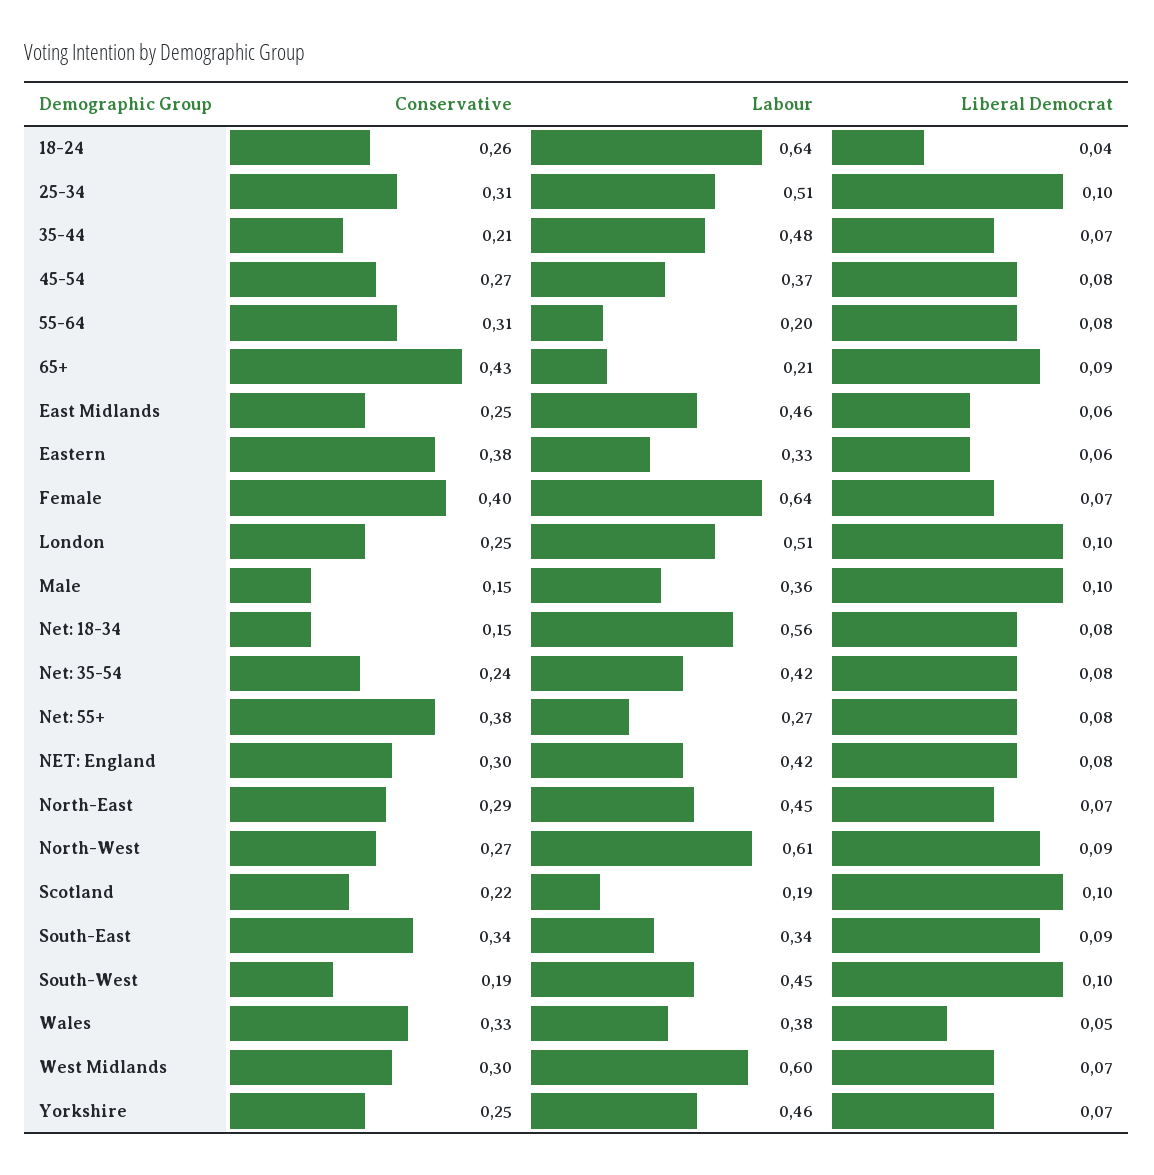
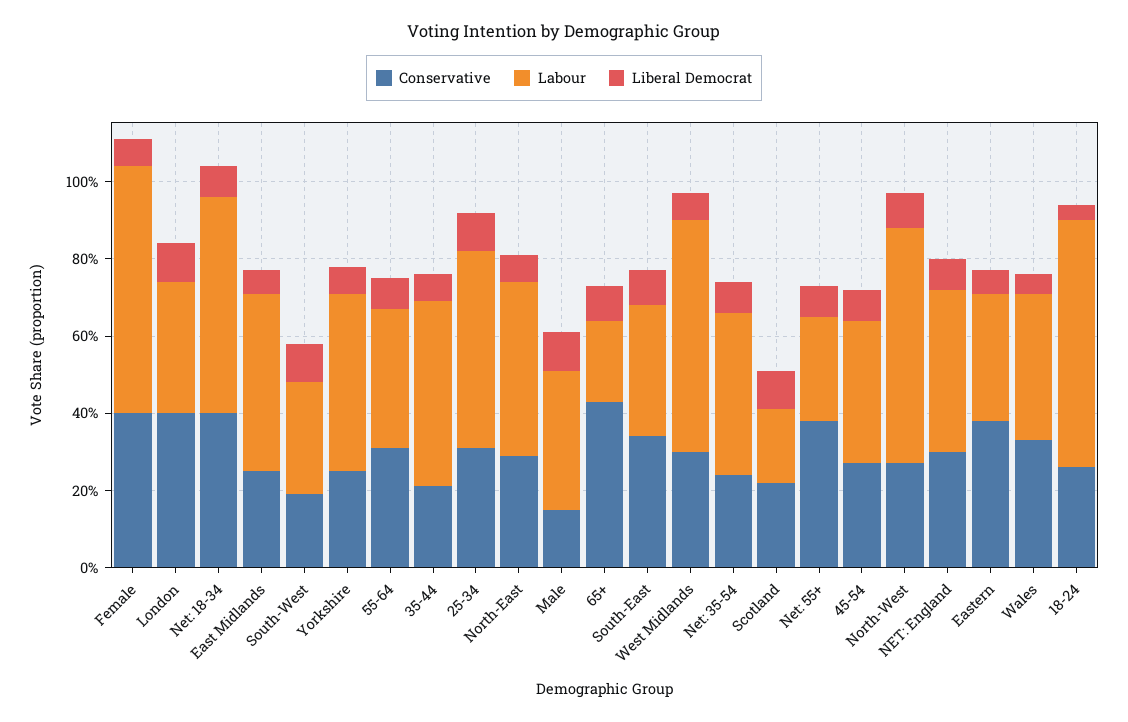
Labour, 55-64: 0.2 -> 0.35
Conservative, London: 0.25 -> 0.4
Labour, London: 0.51 -> 0.35
Conservative, Net: 18-34: 0.15 -> 0.4
Labour, South-West: 0.45 -> 0.3

